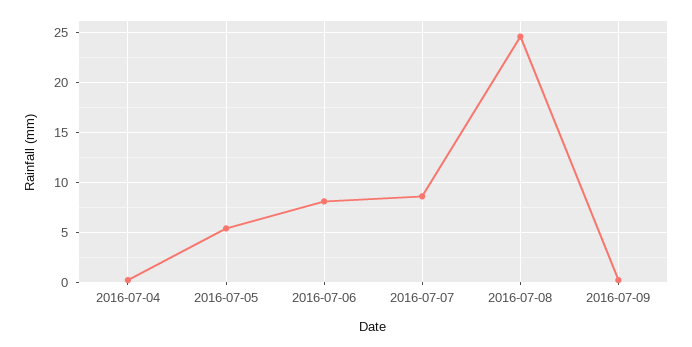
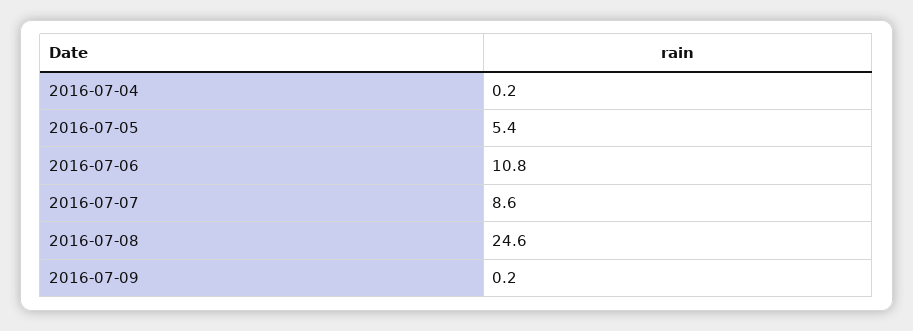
2016-07-06: 8 -> 10.8

